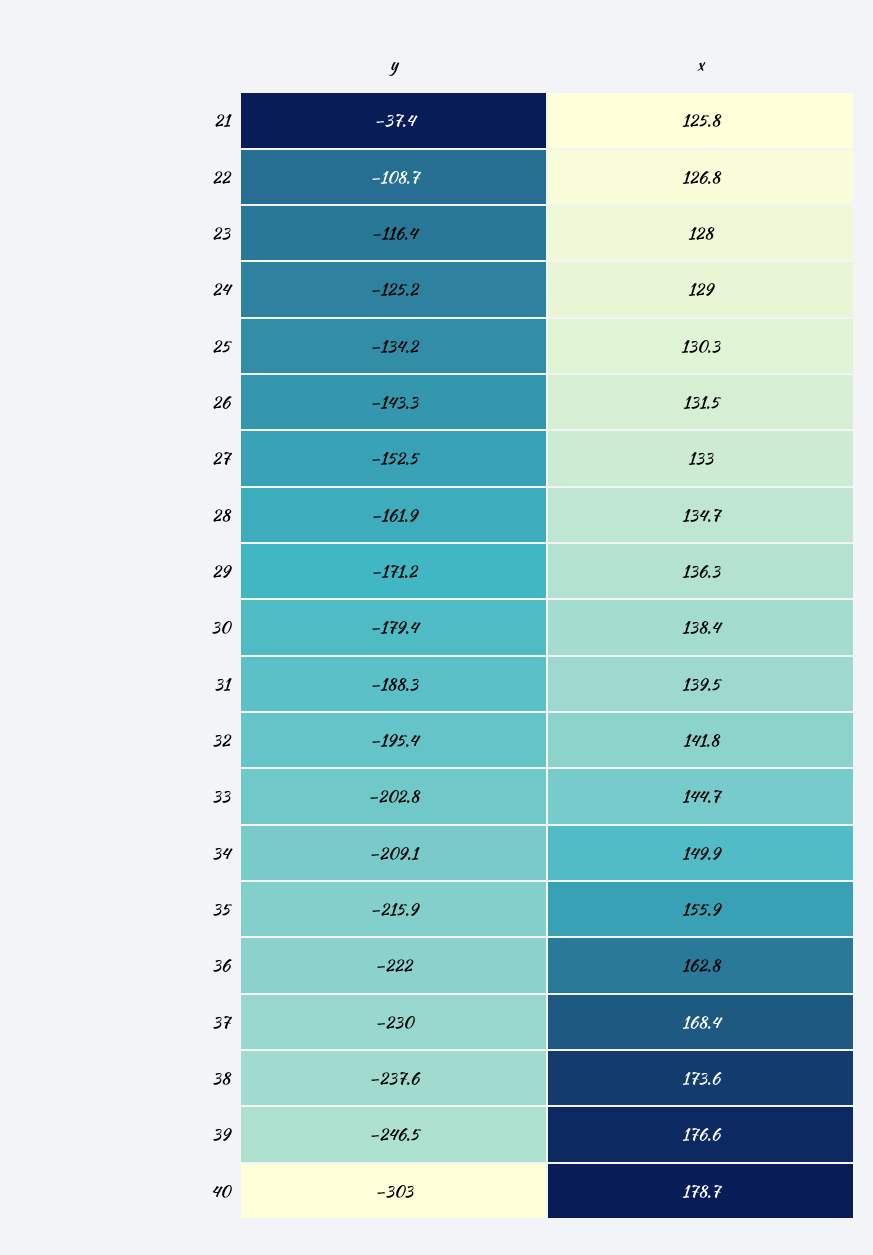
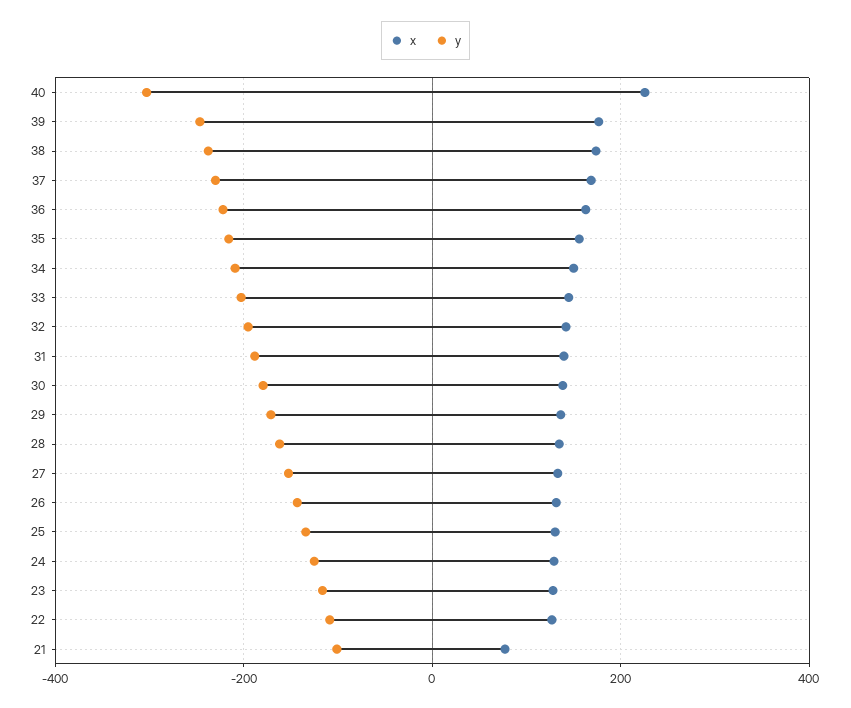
y, 21: -37.4 -> -100
x, 21: 125.8 -> 80
x, 40: 178.7 -> 220

